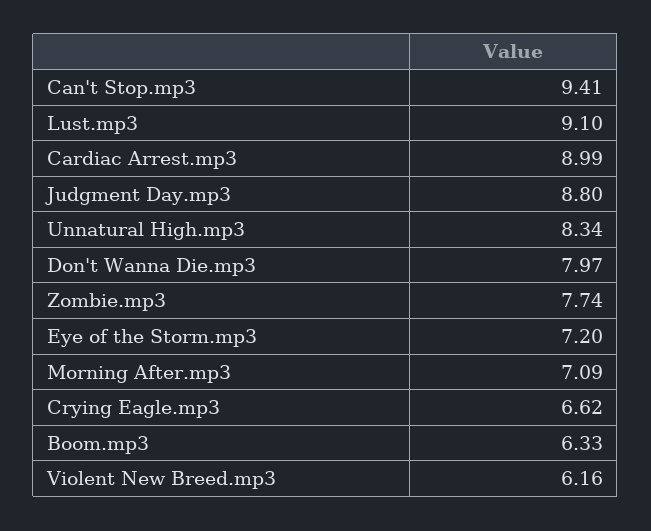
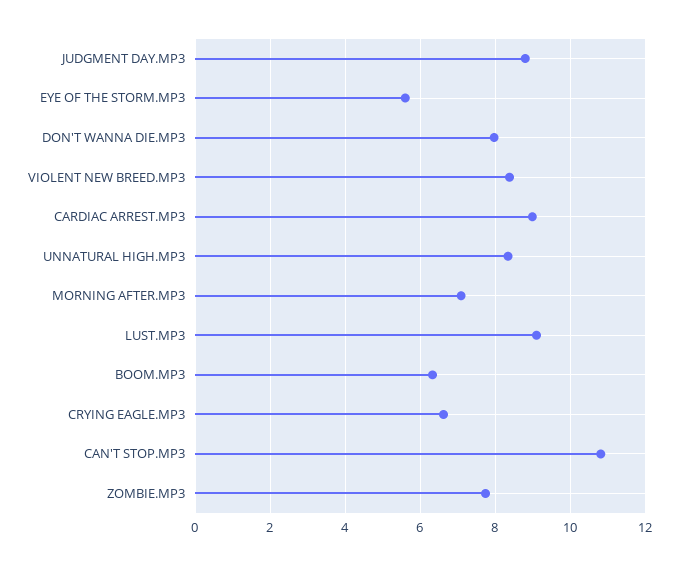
Can't Stop.mp3: 9.41 -> 10.8
Eye of the Storm.mp3: 7.2 -> 5.6
Violent New Breed.mp3: 6.16 -> 8.4

